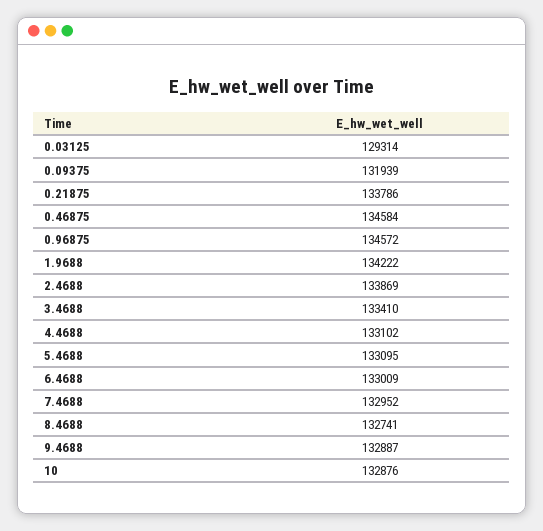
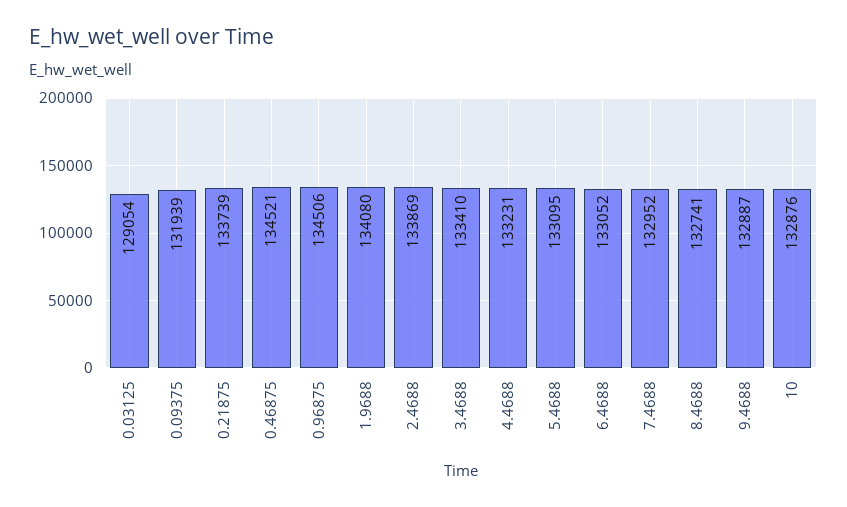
0.03125: 129314 -> 129054
0.21875: 133786 -> 133739
0.46875: 134584 -> 134521
0.96875: 134572 -> 134506
1.9688: 134222 -> 134080
4.4688: 133102 -> 133231
6.4688: 133009 -> 133052

